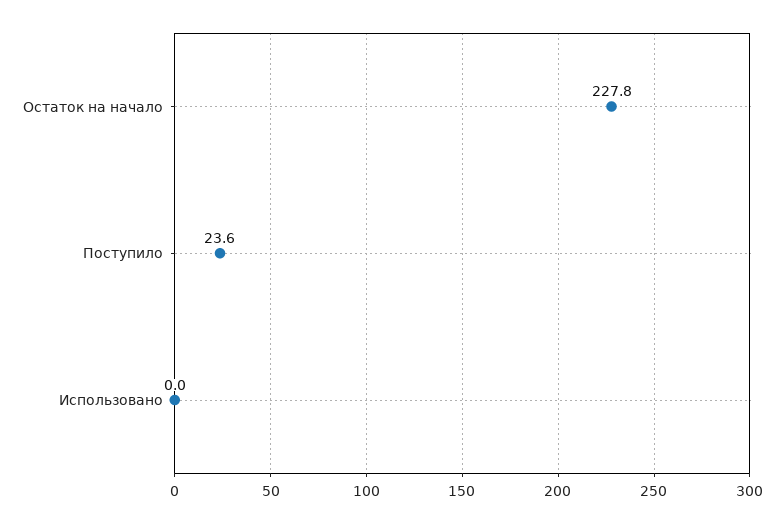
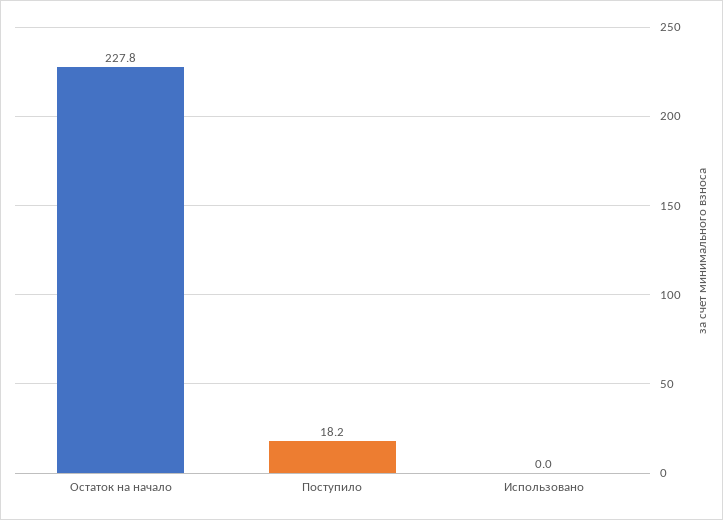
Поступило: 23.6 -> 18.2

